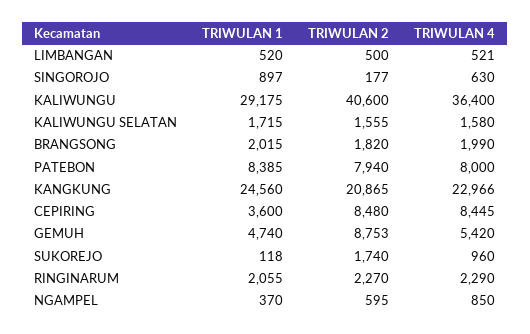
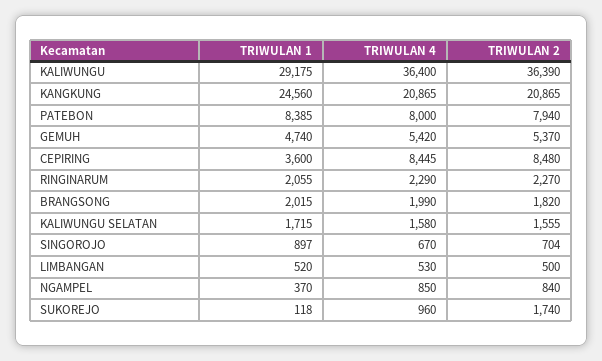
TRIWULAN 4, LIMBANGAN: 521 -> 530
TRIWULAN 2, SINGOROJO: 177 -> 704
TRIWULAN 4, SINGOROJO: 630 -> 670
TRIWULAN 2, KALIWUNGU: 40600 -> 36390
TRIWULAN 4, KANGKUNG: 22966 -> 20865
TRIWULAN 2, GEMUH: 8753 -> 5370
TRIWULAN 2, NGAMPEL: 595 -> 840

